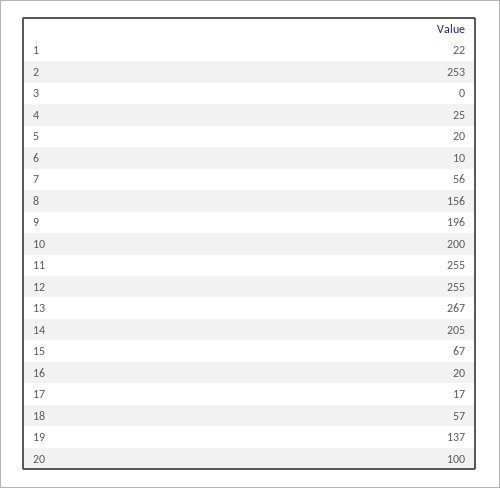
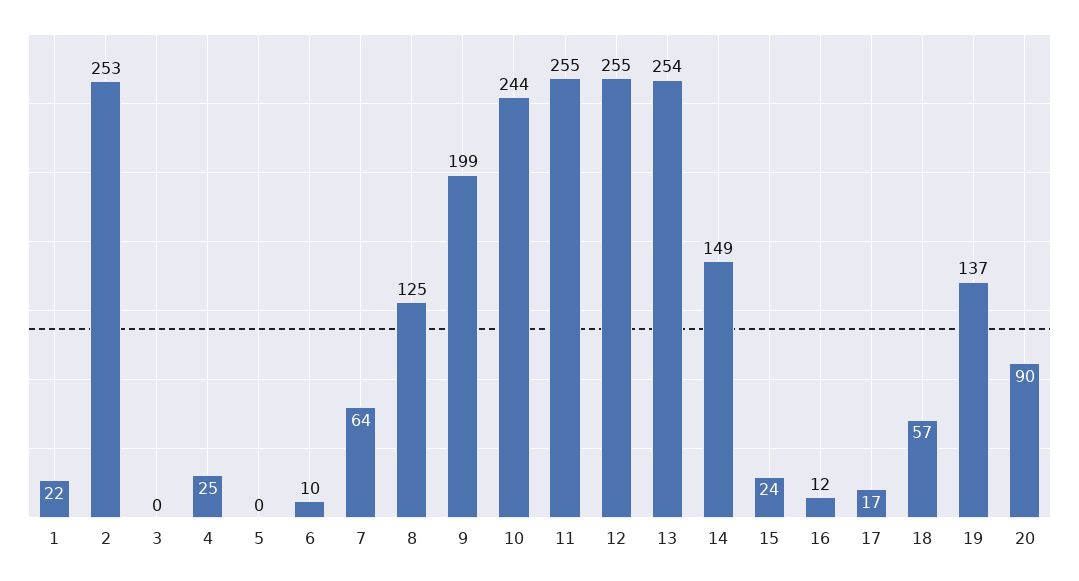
5: 20 -> 0
7: 56 -> 64
8: 156 -> 125
9: 196 -> 199
10: 200 -> 244
13: 267 -> 254
14: 205 -> 149
15: 67 -> 24
16: 20 -> 12
20: 100 -> 90

